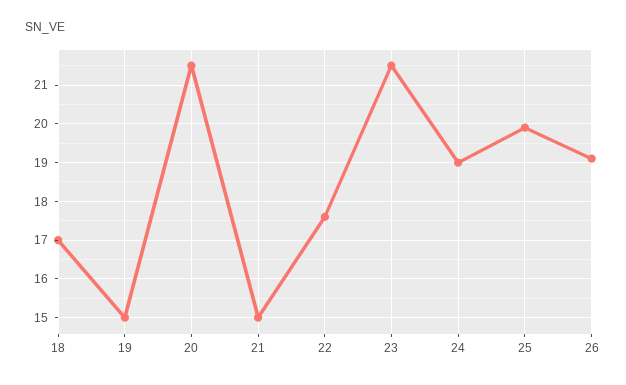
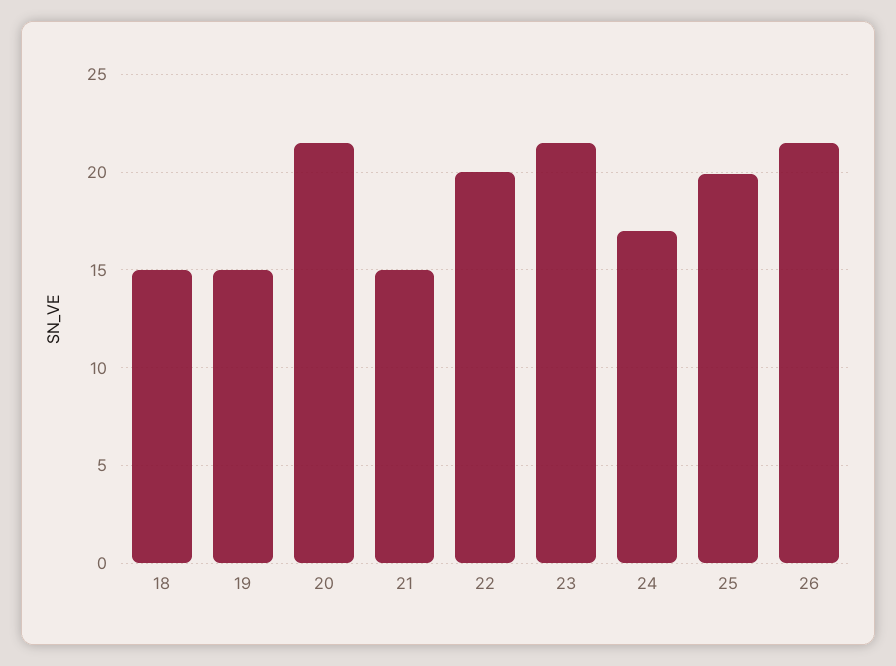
18: 17 -> 15
22: 17.5 -> 20
24: 19 -> 17
26: 19 -> 21.5

